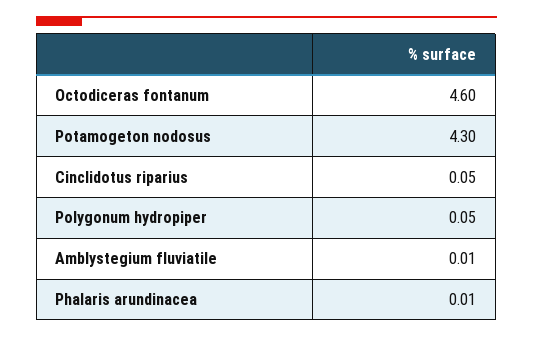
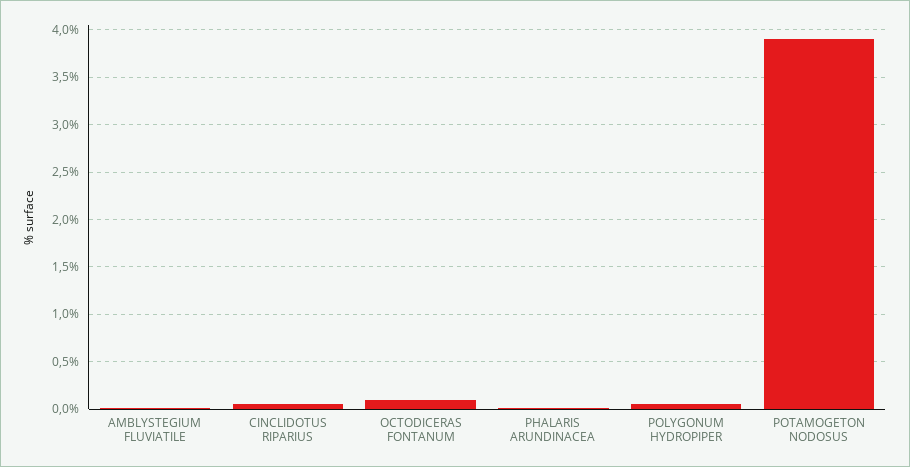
Octodiceras fontanum: 4.6 -> 0.1
Potamogeton nodosus: 4.3 -> 3.9

